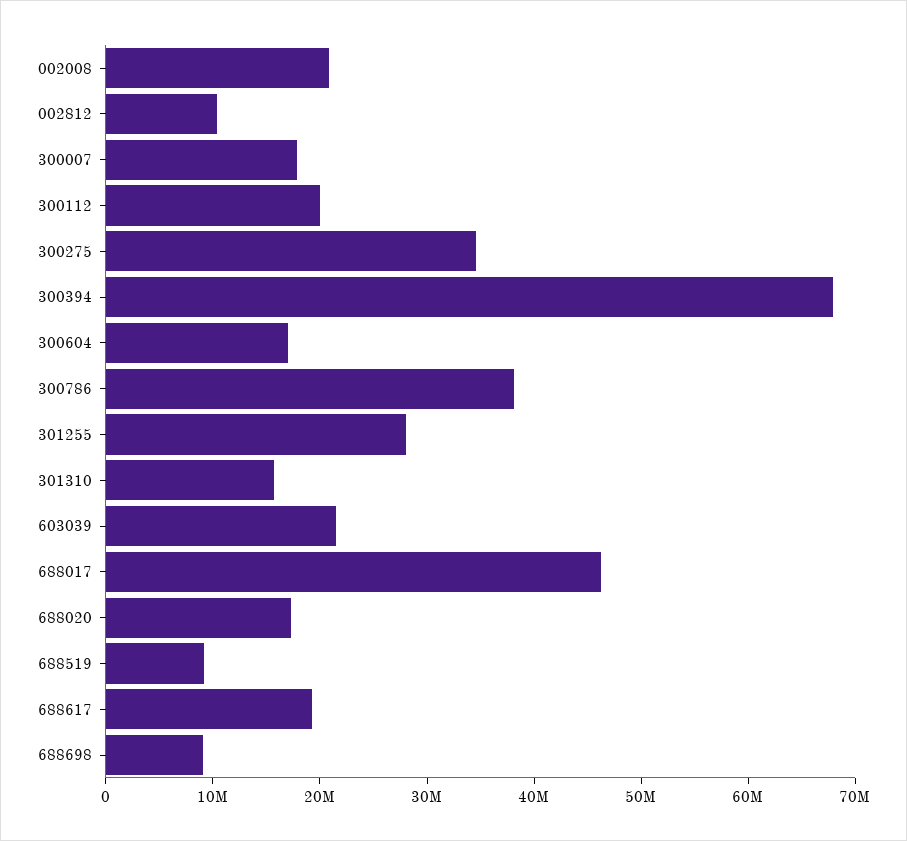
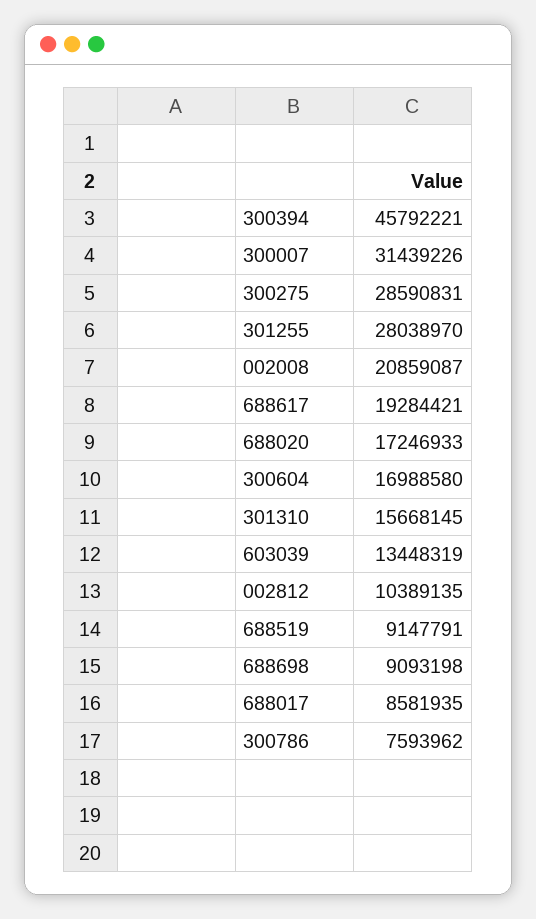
300007: 18000000 -> 31439226
300112: 20000000 -> none
300275: 34000000 -> 28590831
300394: 68000000 -> 45792221
300786: 38000000 -> 7593962
603039: 22000000 -> 13448319
688017: 46000000 -> 8581935

